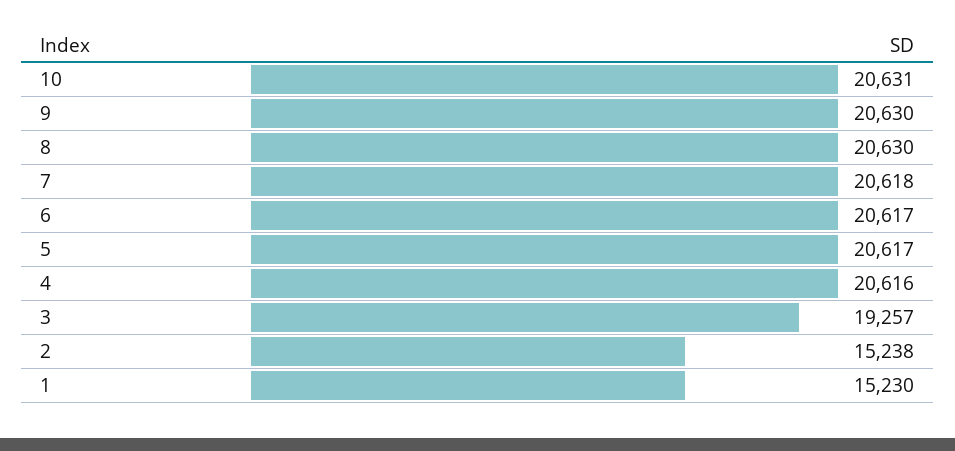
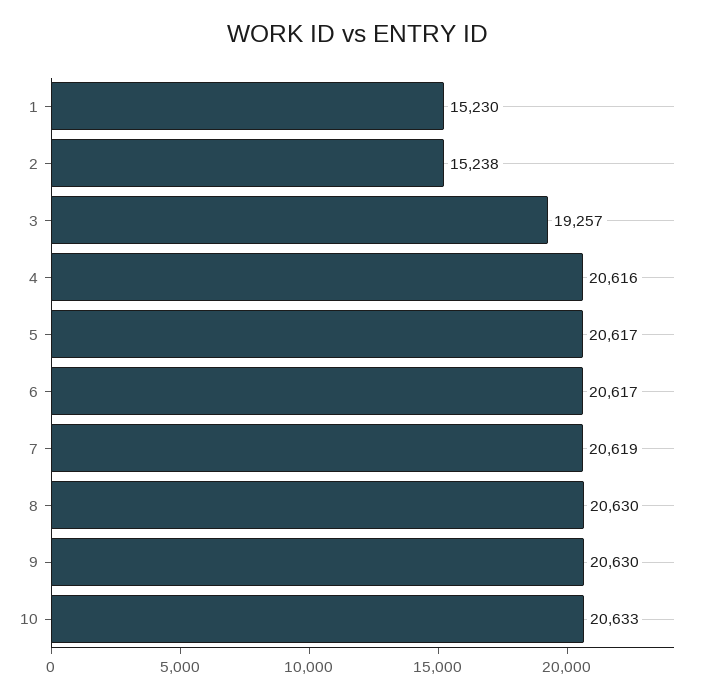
10: 20631 -> 20633
7: 20618 -> 20619

